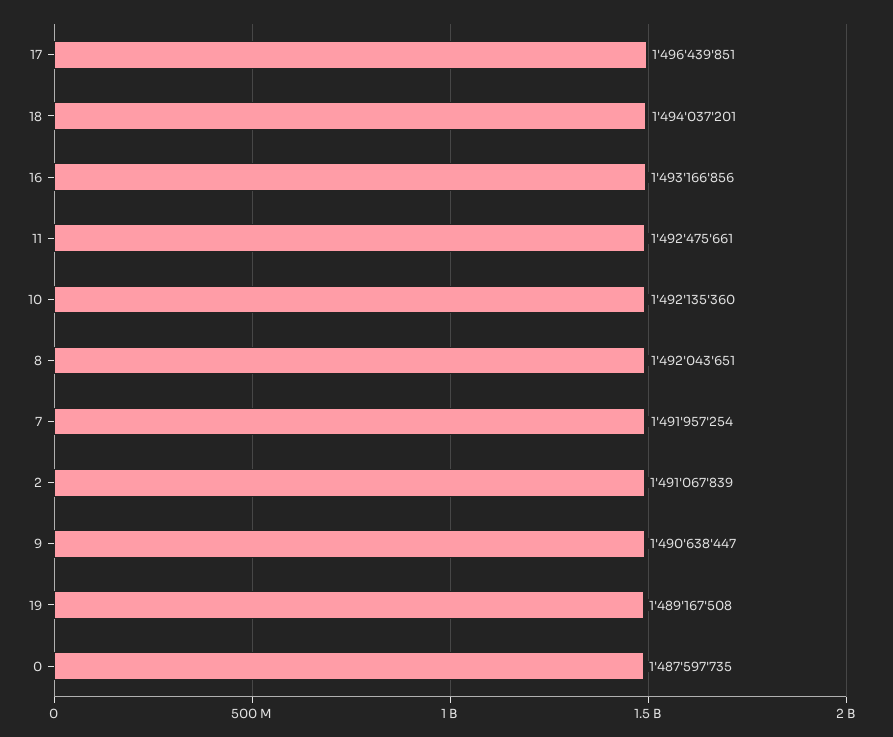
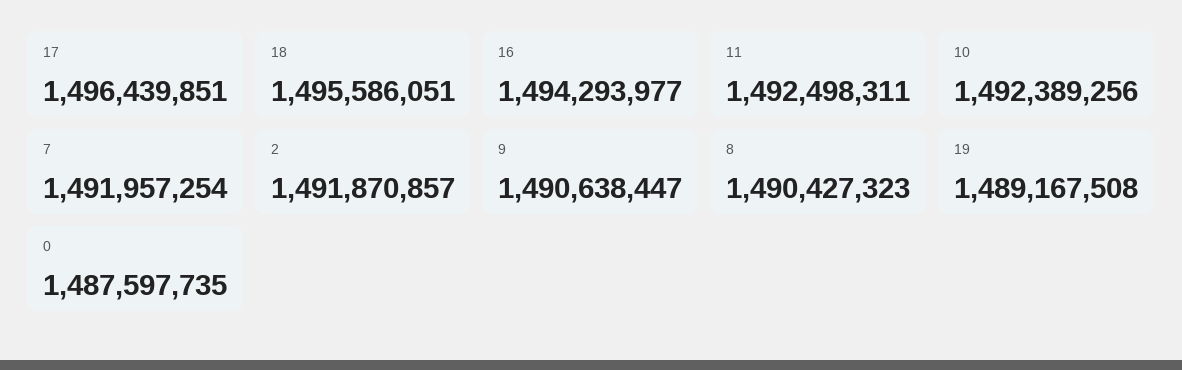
18: 1494037201 -> 1495586051
16: 1493166856 -> 1494293977
11: 1492475661 -> 1492498311
10: 1492135360 -> 1492389256
8: 1492043651 -> 1490427323
2: 1491067839 -> 1491870857

